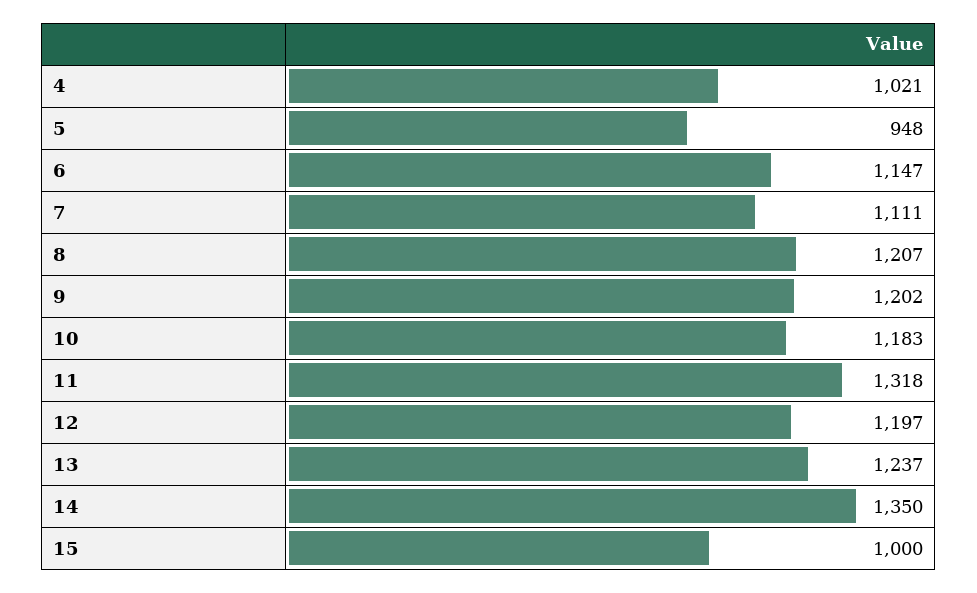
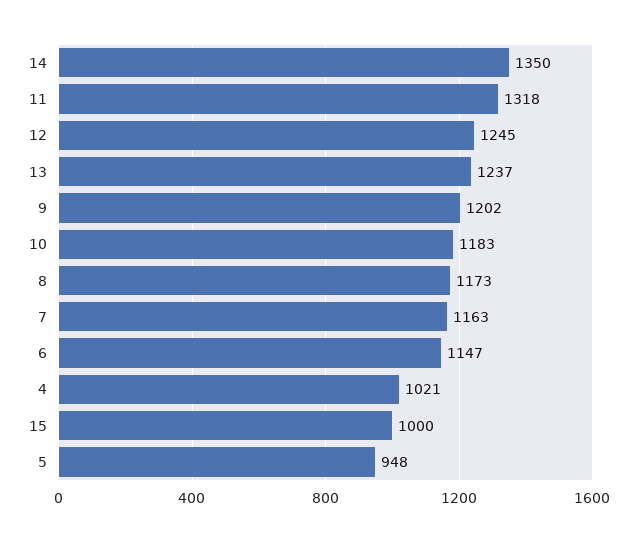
7: 1111 -> 1163
8: 1207 -> 1173
12: 1197 -> 1245

